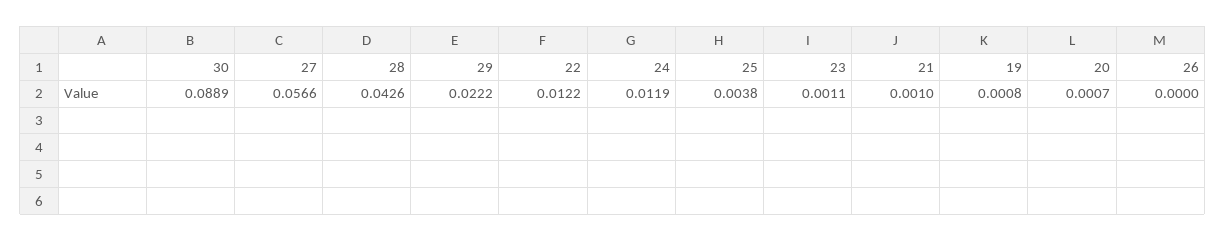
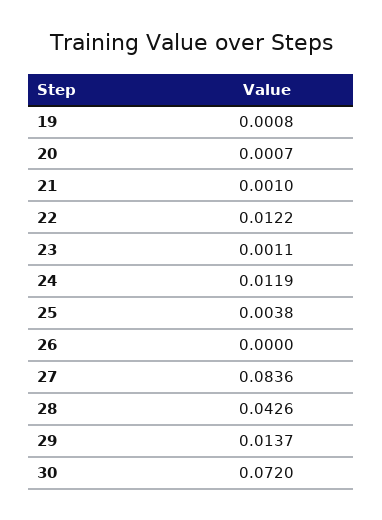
30: 0.0889 -> 0.072
27: 0.0566 -> 0.0836
29: 0.0222 -> 0.0137

